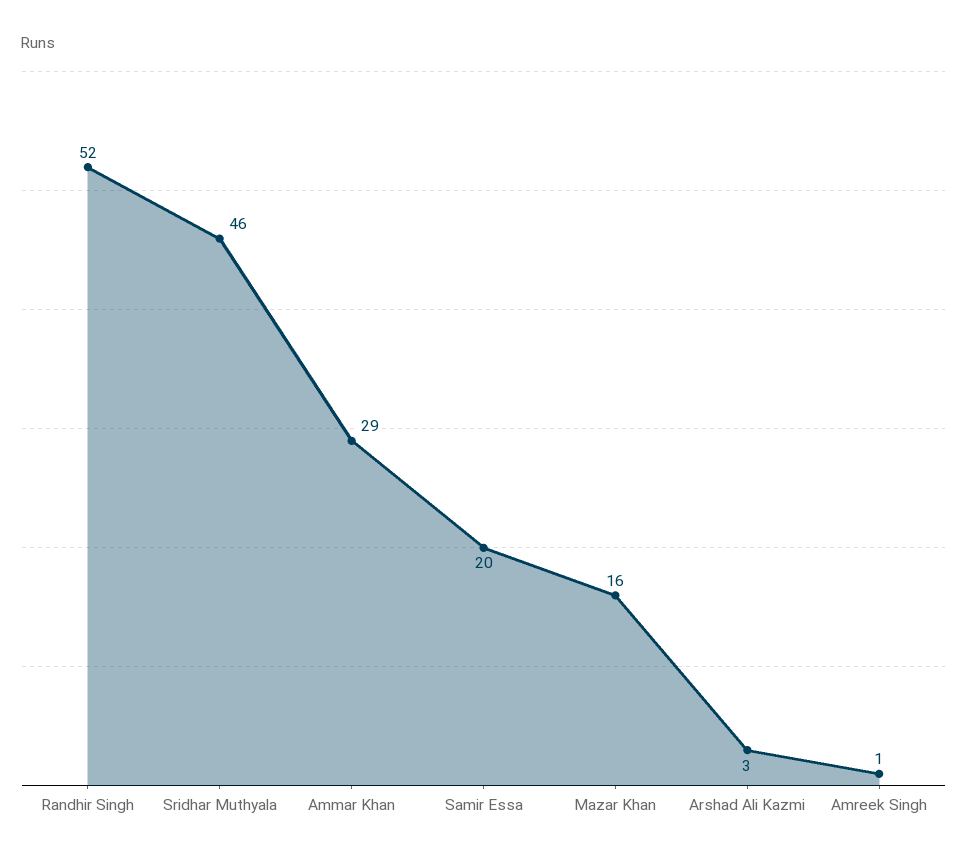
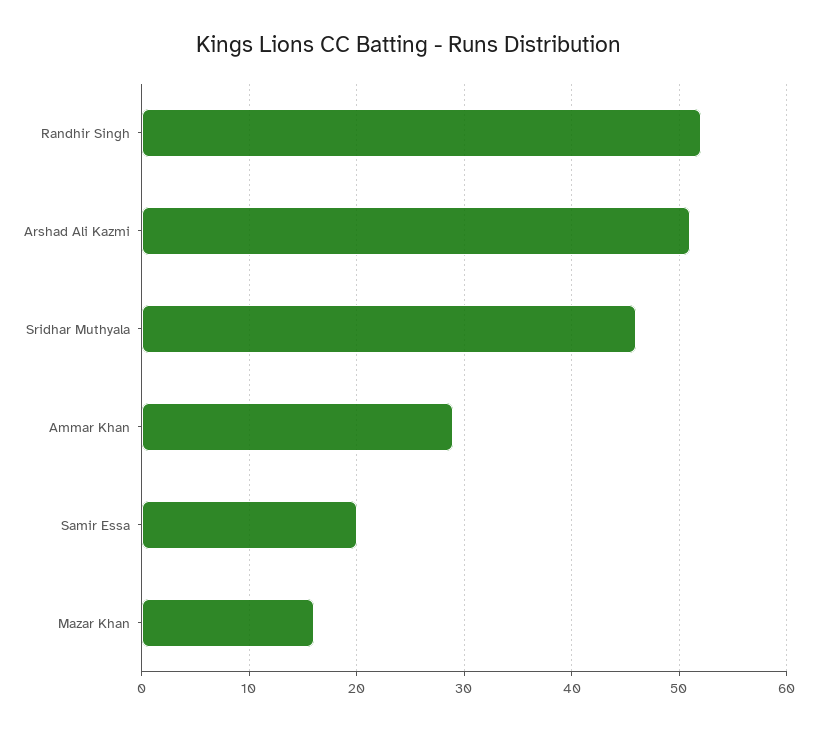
Arshad Ali Kazmi: 3 -> 51
Amreek Singh: 1 -> none

